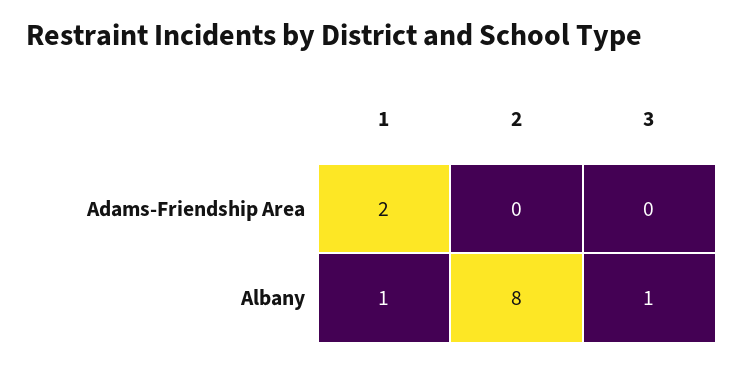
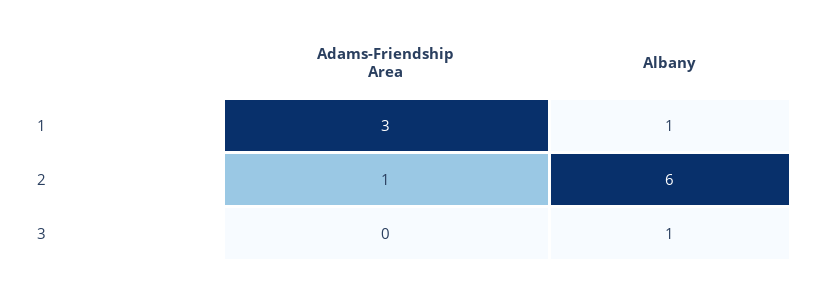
1, Adams-Friendship Area: 2 -> 3
2, Adams-Friendship Area: 0 -> 1
2, Albany: 8 -> 6

